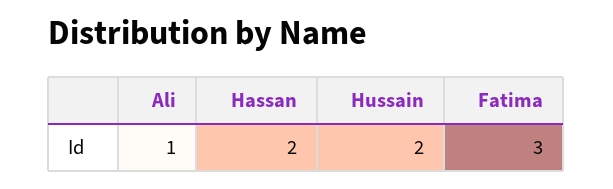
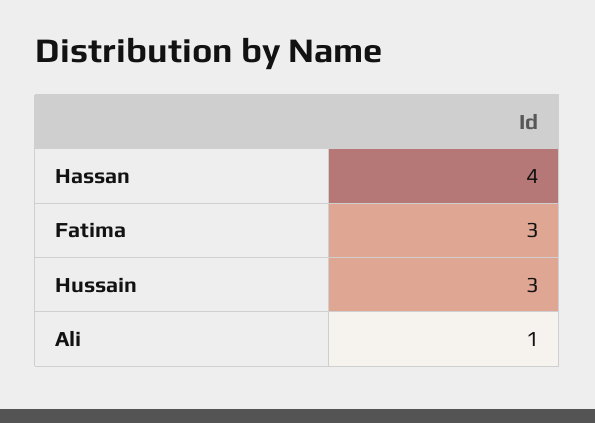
Hassan: 2 -> 4
Hussain: 2 -> 3

